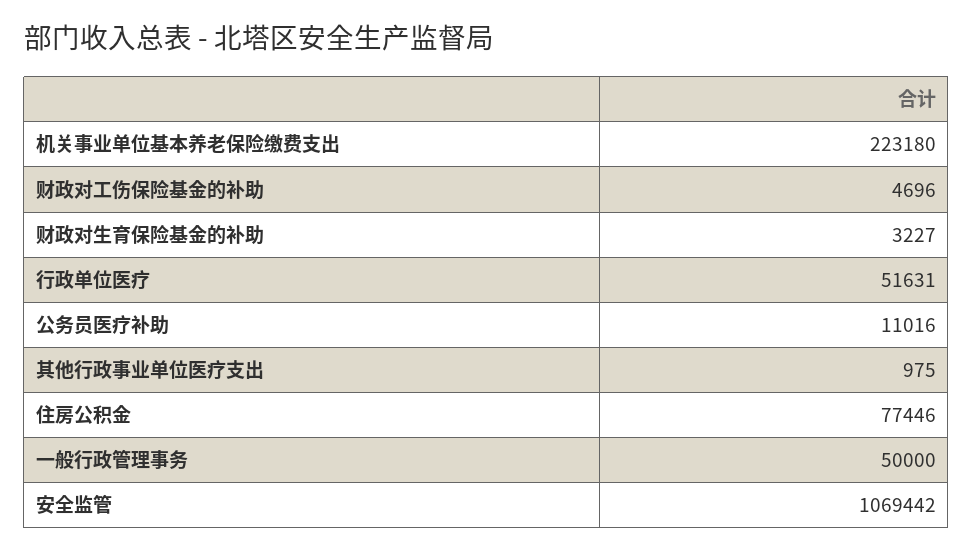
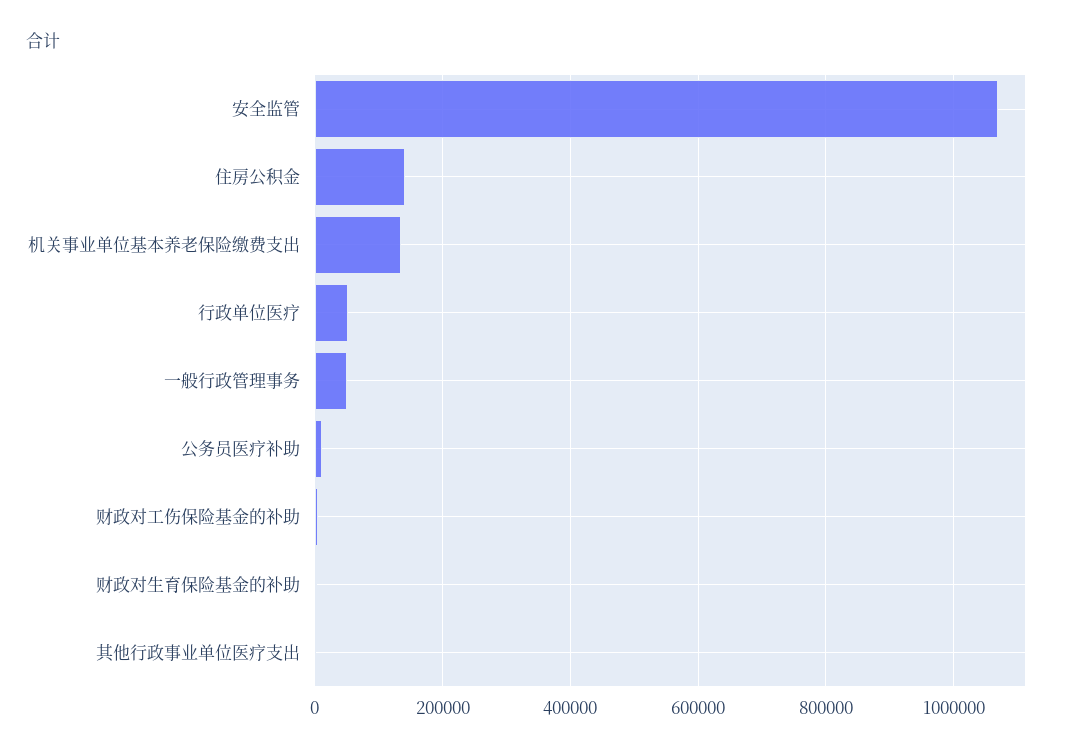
机关事业单位基本养老保险缴费支出: 223180 -> 140000
住房公积金: 77446 -> 140000

